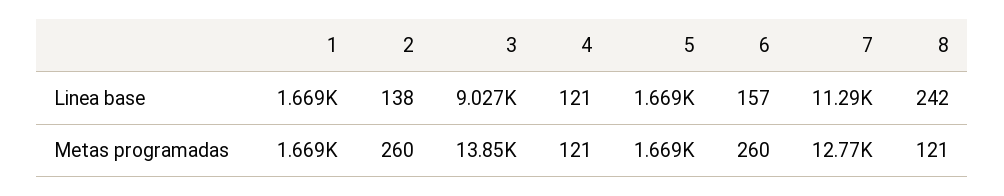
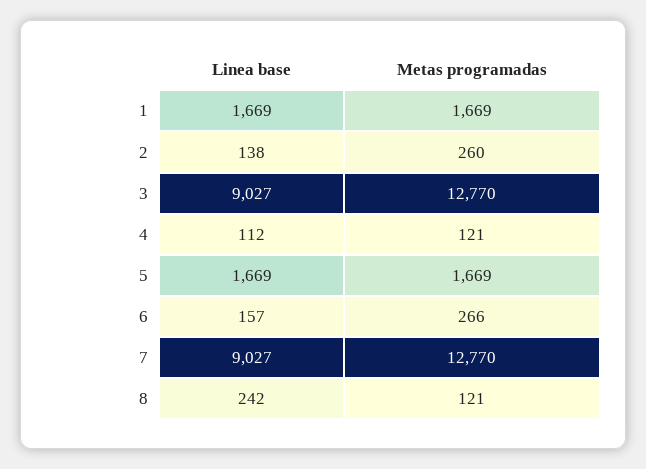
4, Linea base: 121 -> 112
7, Linea base: 11290 -> 9027
3, Metas programadas: 13850 -> 12770
6, Metas programadas: 260 -> 266

